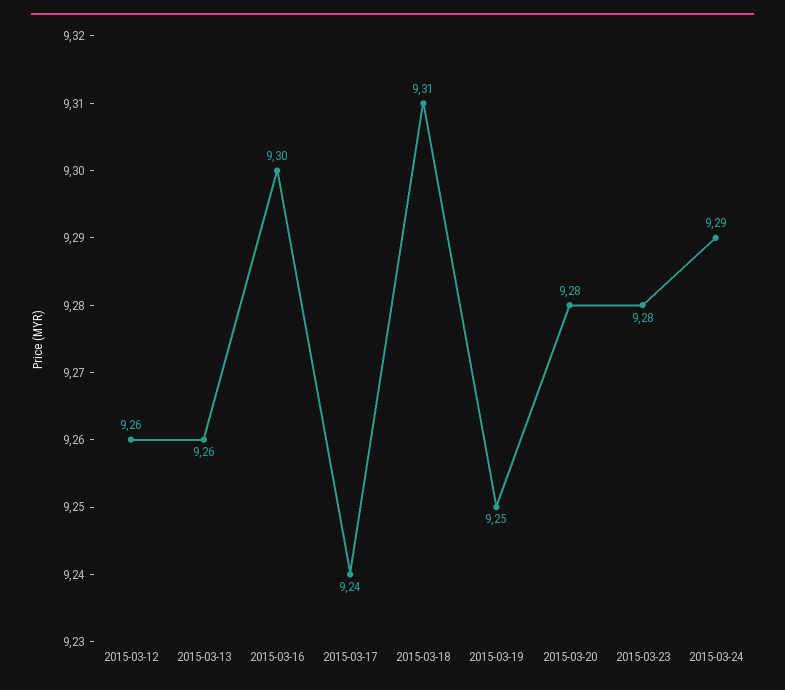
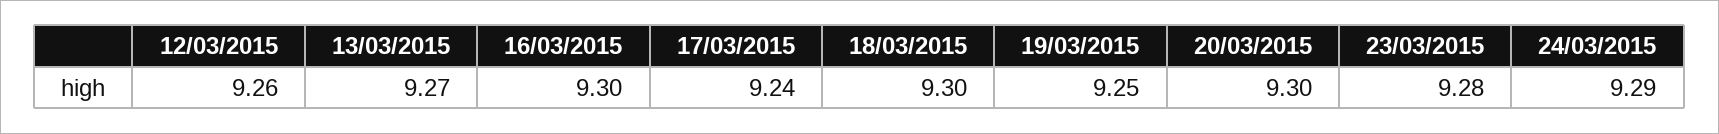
2015-03-13: 9.26 -> 9.27
2015-03-18: 9.31 -> 9.3
2015-03-20: 9.28 -> 9.3

